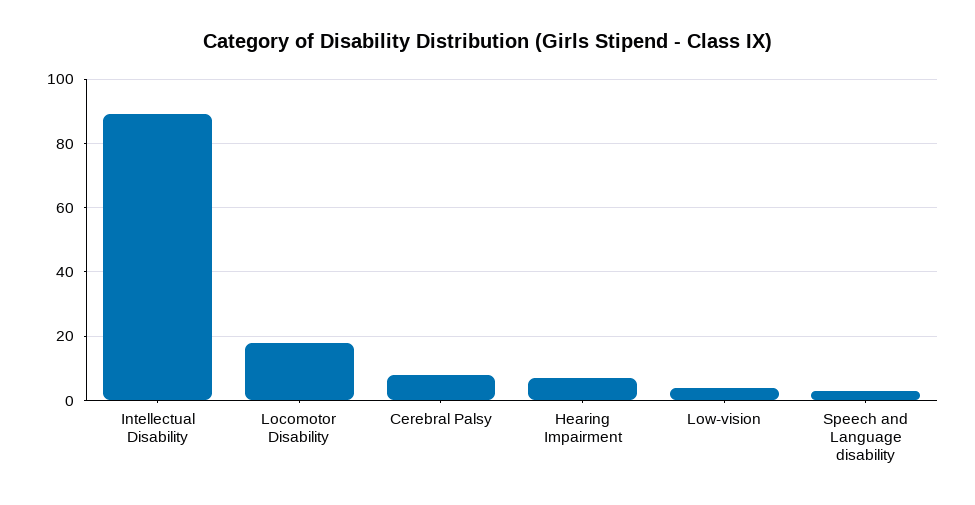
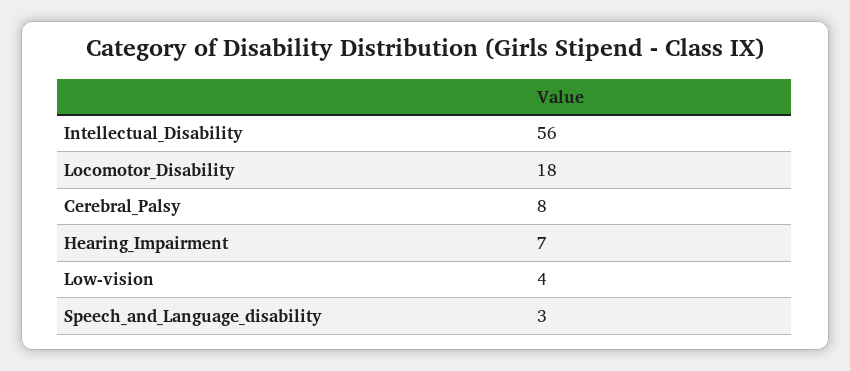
Intellectual Disability: 90 -> 56

